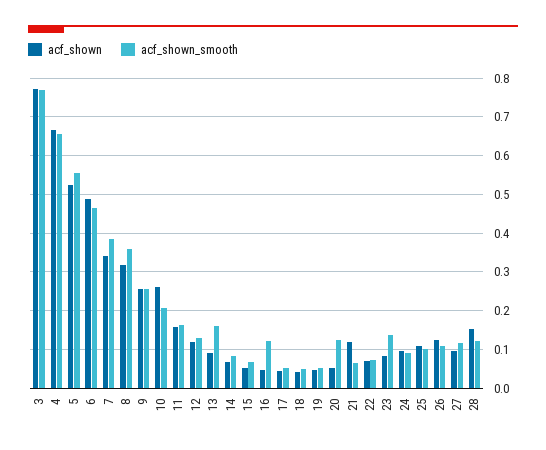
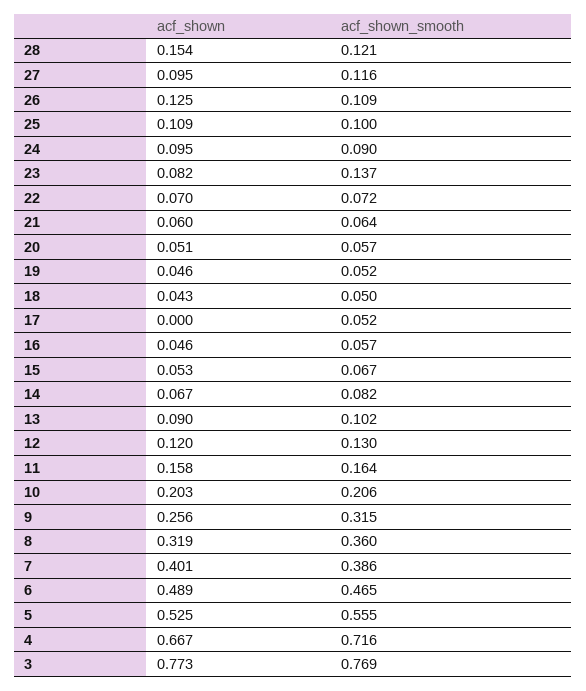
acf_shown_smooth, 4: 0.66 -> 0.716
acf_shown, 7: 0.34 -> 0.401
acf_shown_smooth, 9: 0.26 -> 0.315
acf_shown, 10: 0.26 -> 0.203
acf_shown_smooth, 13: 0.16 -> 0.102
acf_shown_smooth, 16: 0.12 -> 0.057
acf_shown, 17: 0.04 -> 0
acf_shown_smooth, 20: 0.12 -> 0.057
acf_shown, 21: 0.12 -> 0.06

